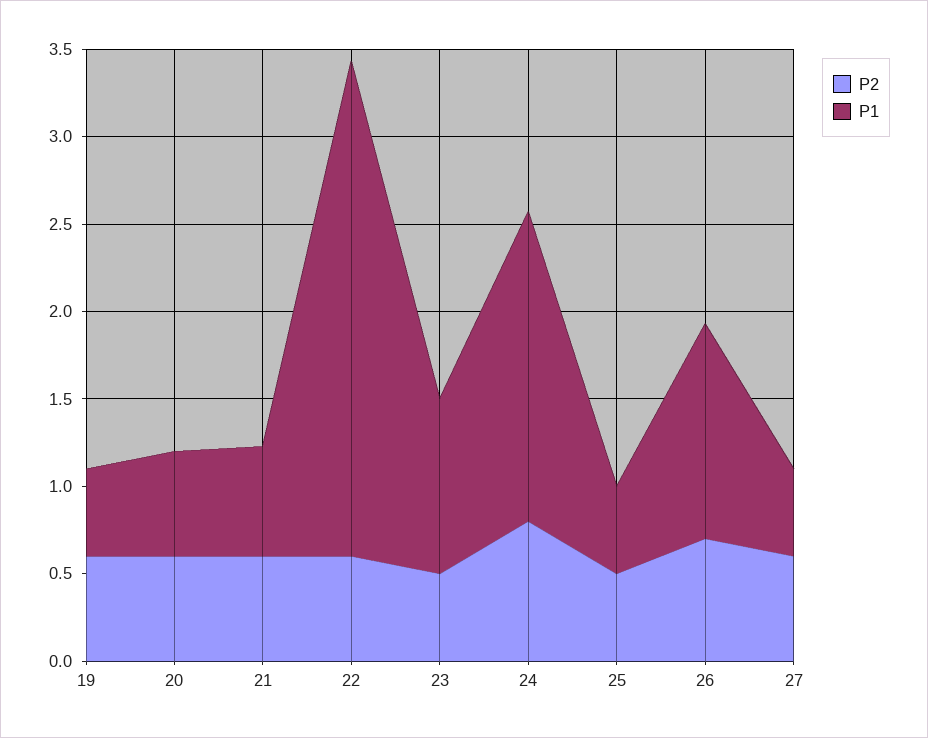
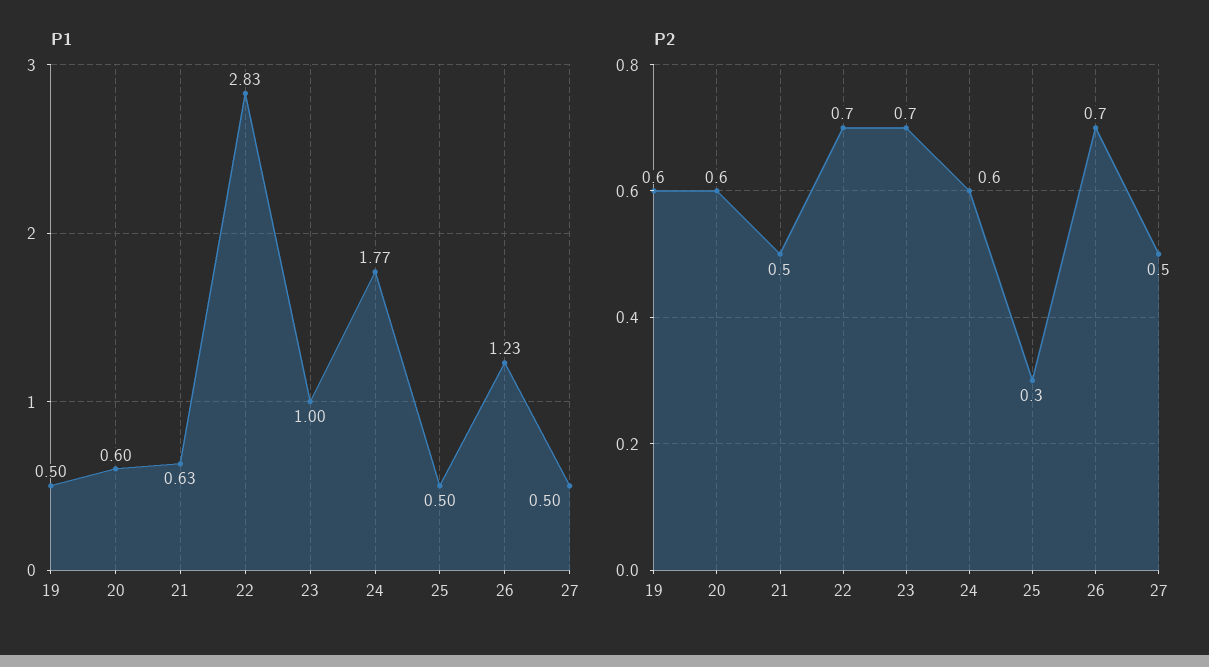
P2, 21: 0.6 -> 0.5
P2, 22: 0.6 -> 0.7
P2, 23: 0.5 -> 0.7
P2, 24: 0.8 -> 0.6
P2, 25: 0.5 -> 0.3
P2, 27: 0.6 -> 0.5

